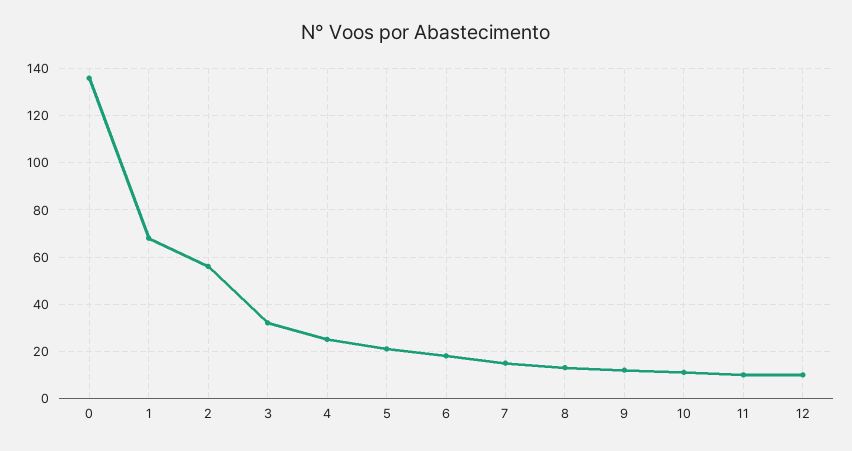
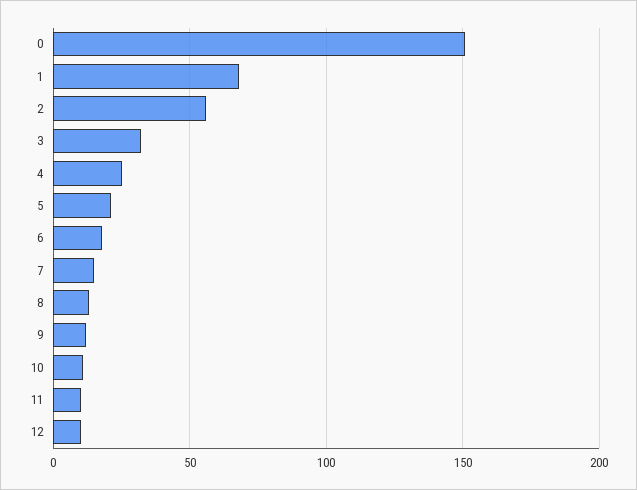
0: 135 -> 150

